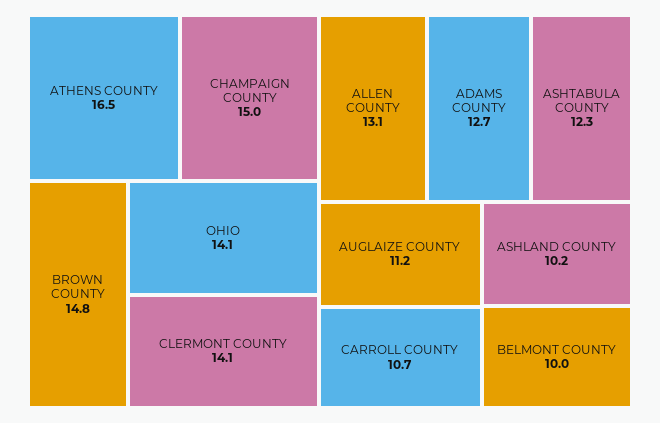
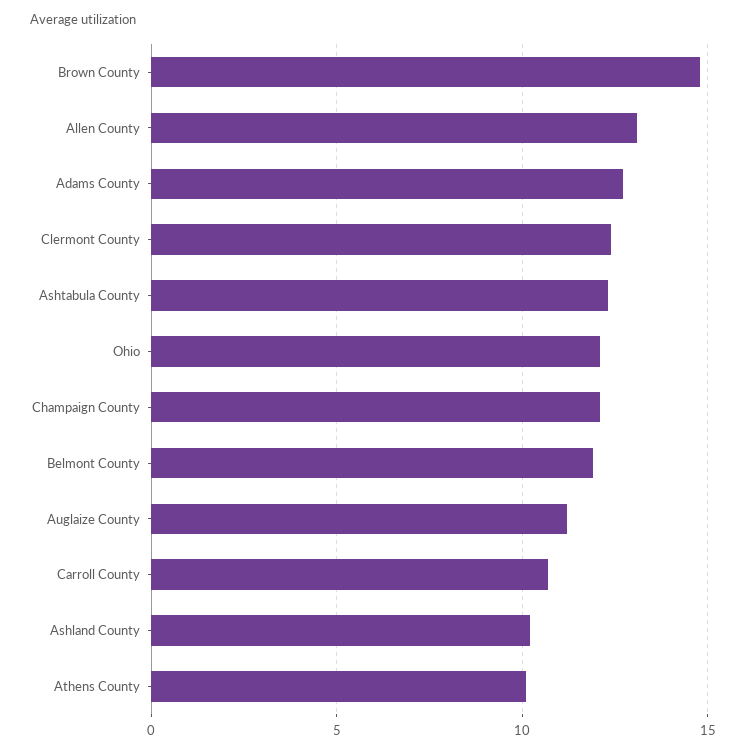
ATHENS COUNTY: 16.5 -> 10
CHAMPAIGN COUNTY: 15 -> 12
OHIO: 14.1 -> 12
CLERMONT COUNTY: 14.1 -> 12.5
BELMONT COUNTY: 10 -> 12

